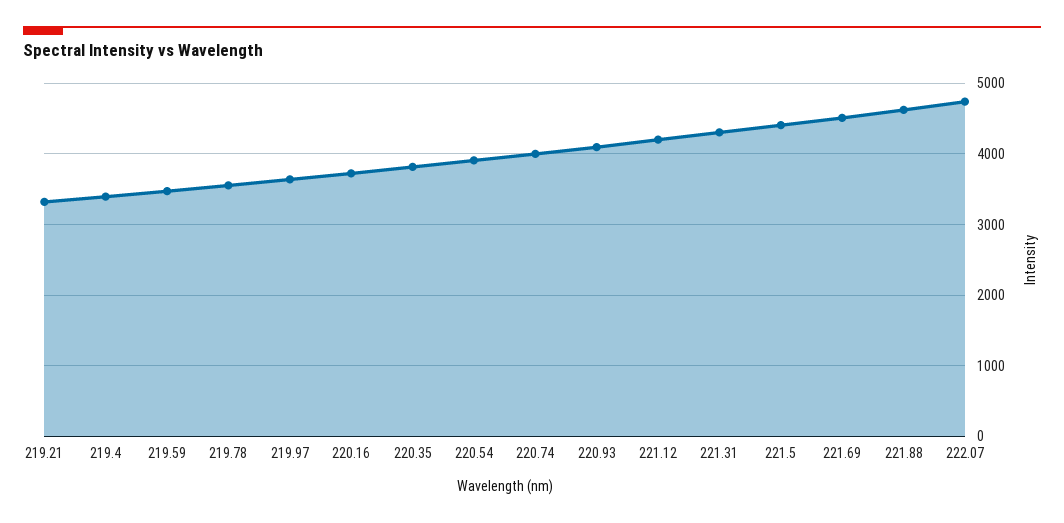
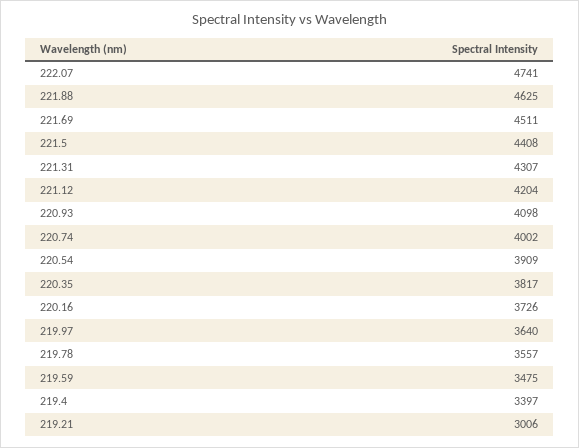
219.21: 3300 -> 3006

